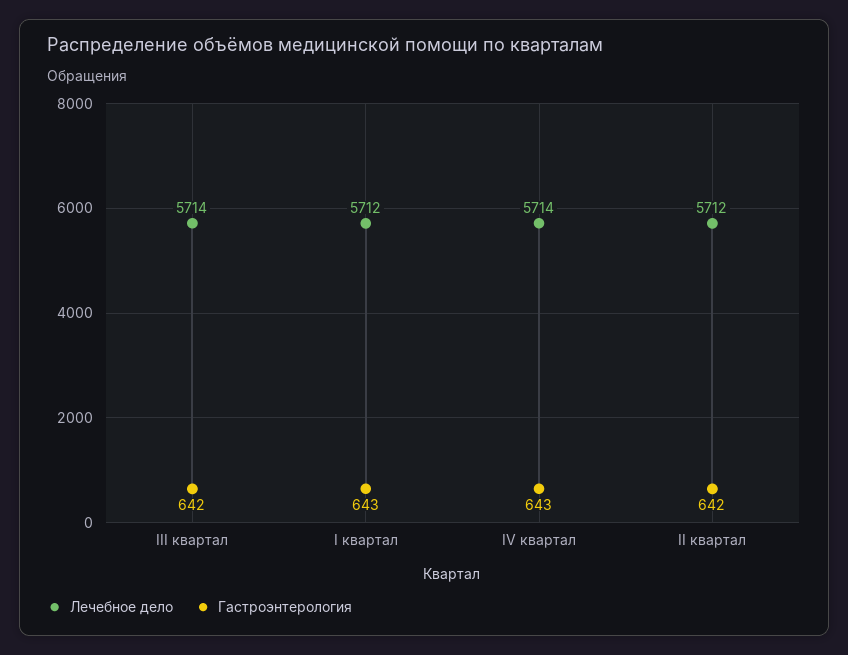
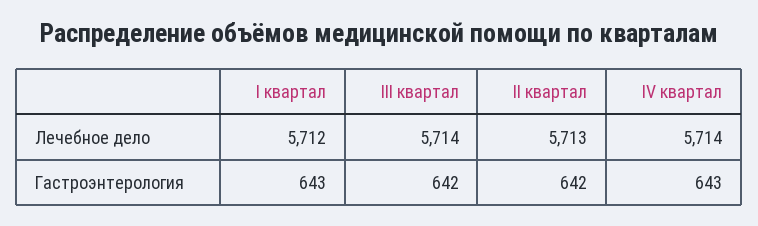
Лечебное дело, II квартал: 5712 -> 5713

